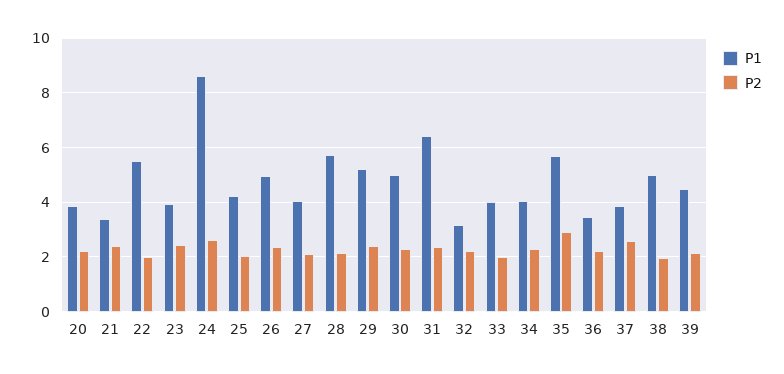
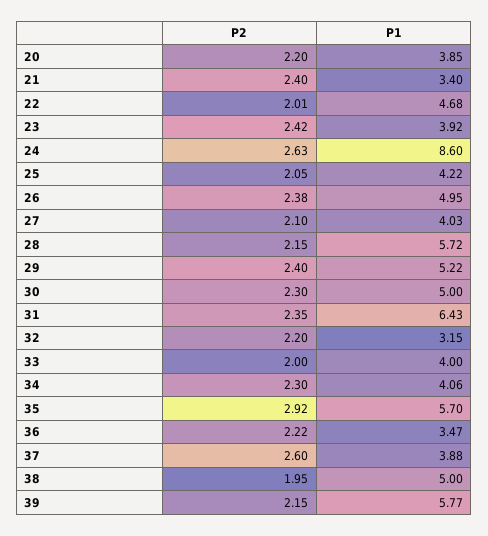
P1, 22: 5.5 -> 4.68
P1, 39: 4.5 -> 5.77

